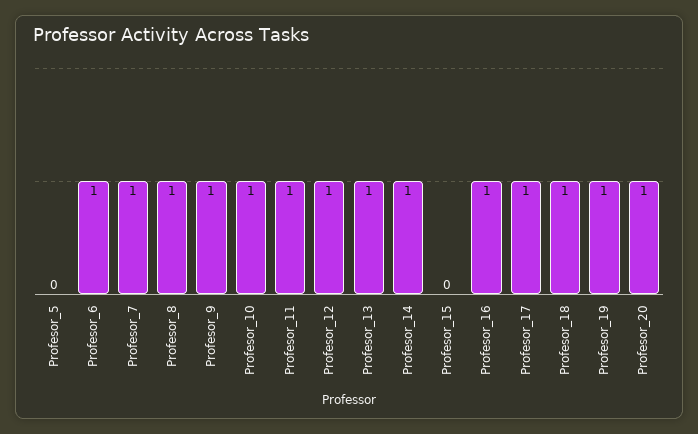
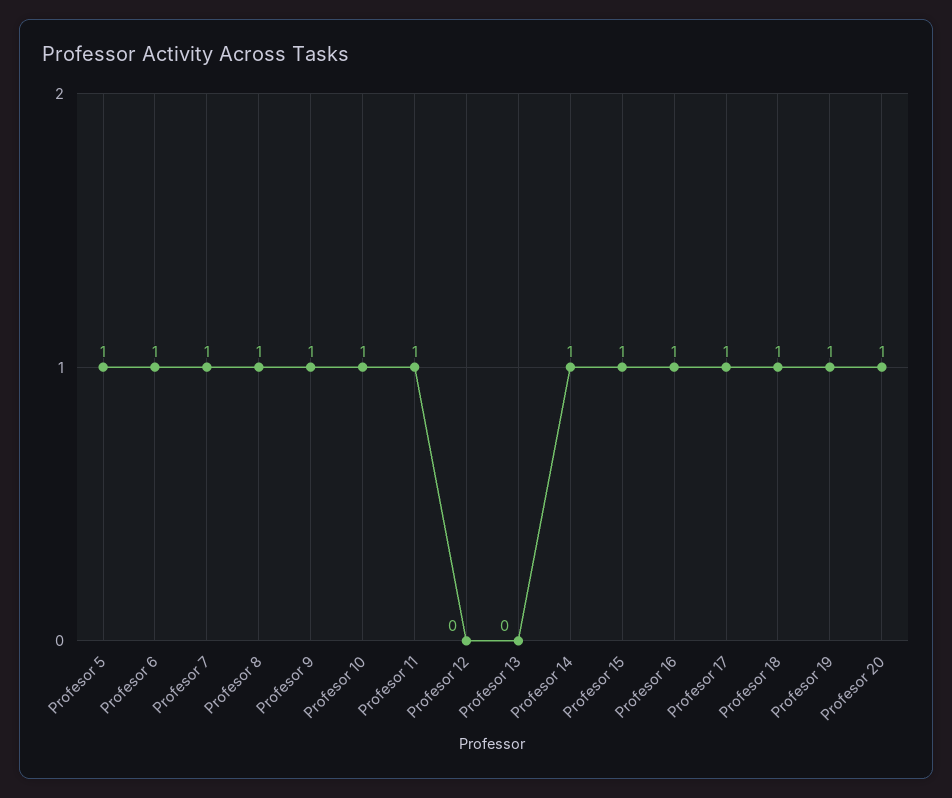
Profesor_5: 0 -> 1
Profesor_12: 1 -> 0
Profesor_13: 1 -> 0
Profesor_15: 0 -> 1

